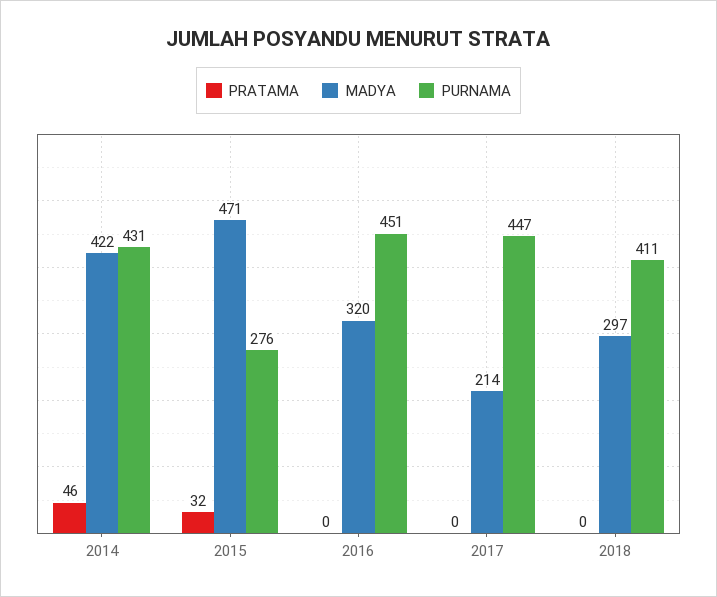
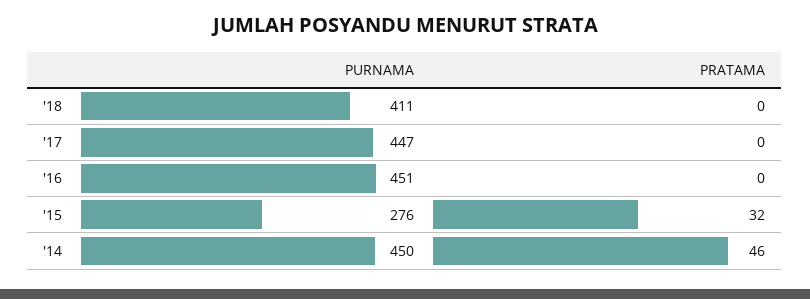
MADYA, 2014: 422 -> none
PURNAMA, 2014: 431 -> 450
MADYA, 2015: 471 -> none
MADYA, 2016: 320 -> none
MADYA, 2017: 214 -> none
MADYA, 2018: 297 -> none

